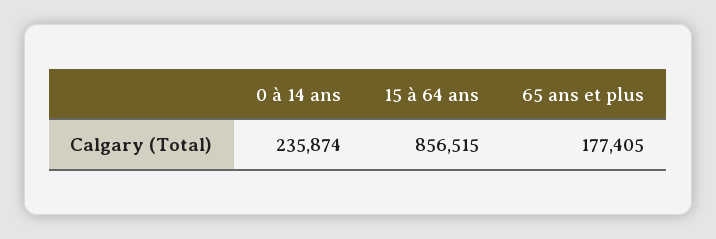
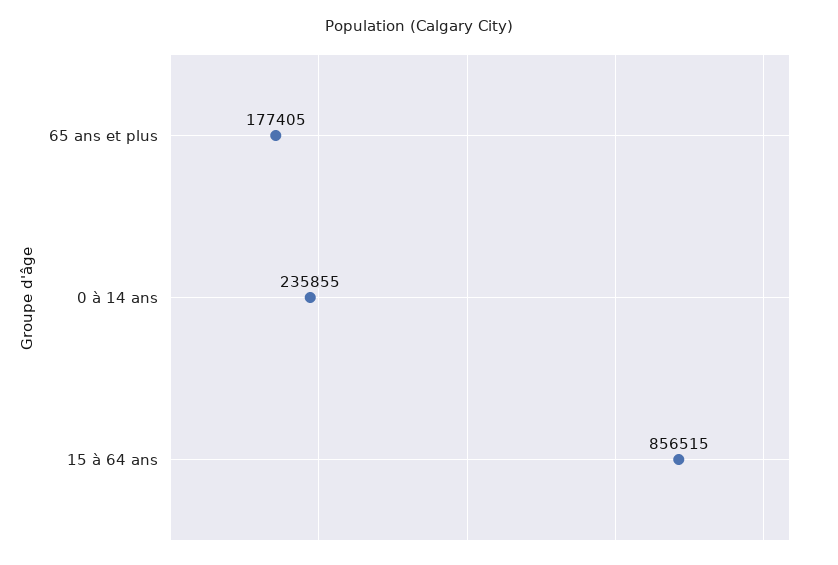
0 à 14 ans: 235874 -> 235855

